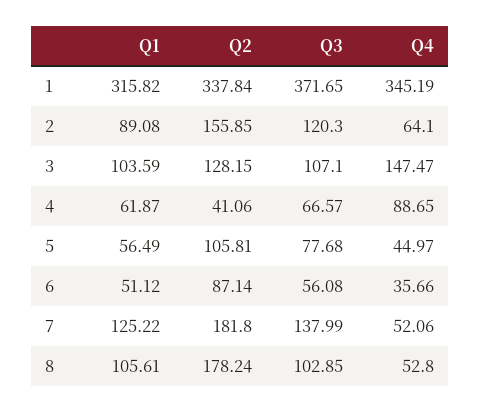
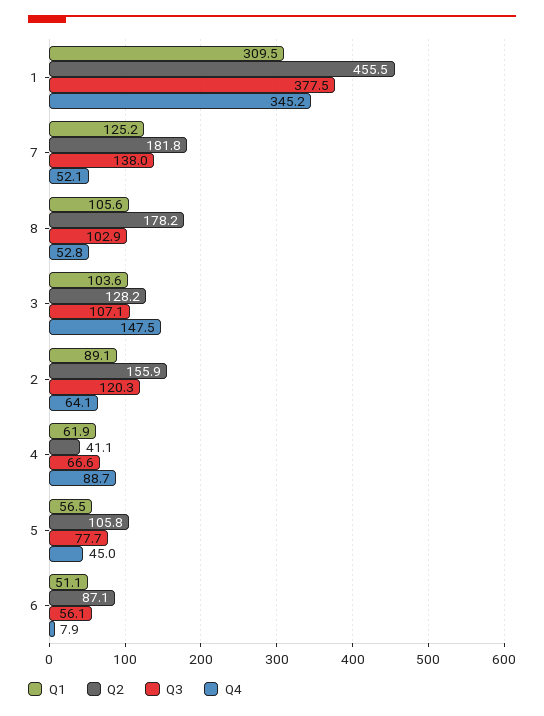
Q1, 1: 315.82 -> 309.5
Q2, 1: 337.84 -> 455.5
Q3, 1: 371.65 -> 377.5
Q4, 6: 35.66 -> 7.9

